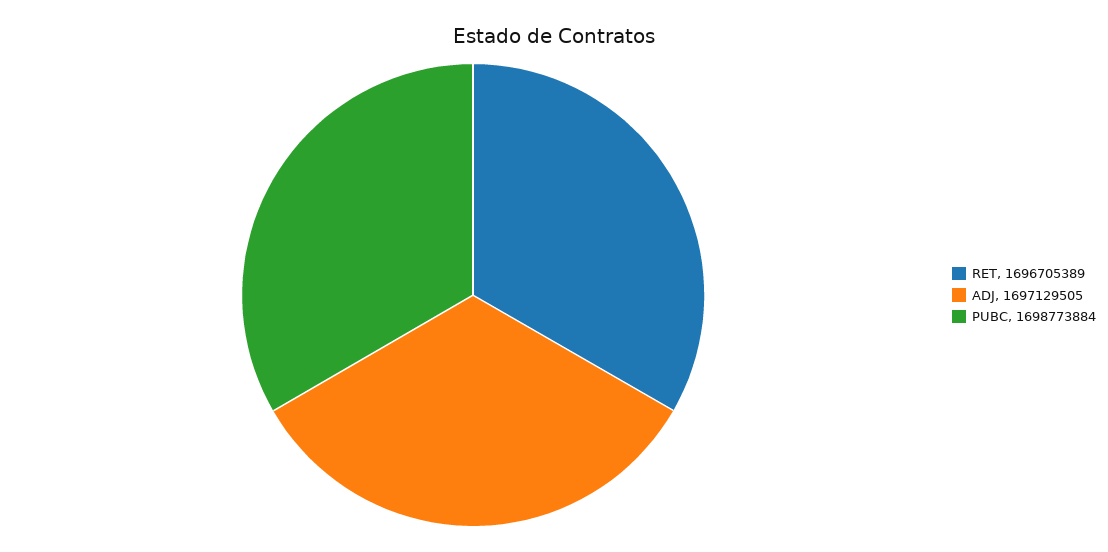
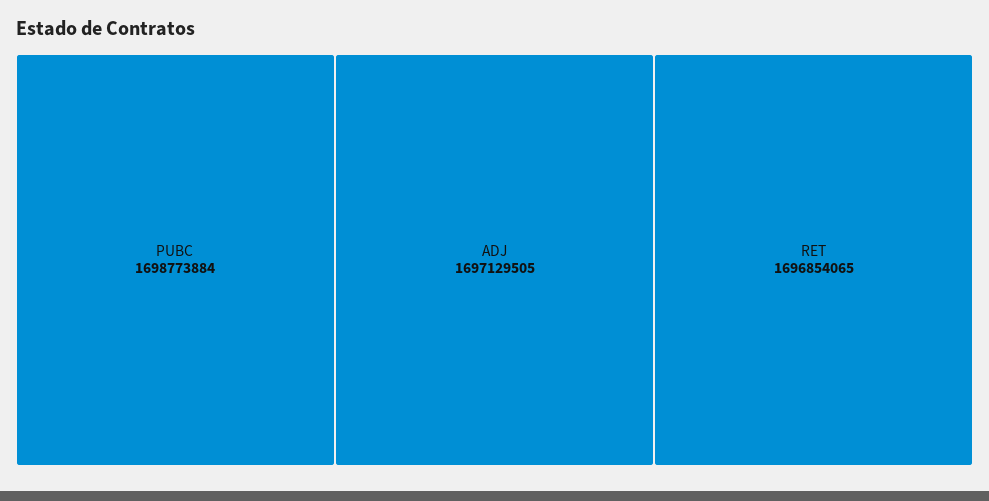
RET: 1696705389 -> 1696854065

